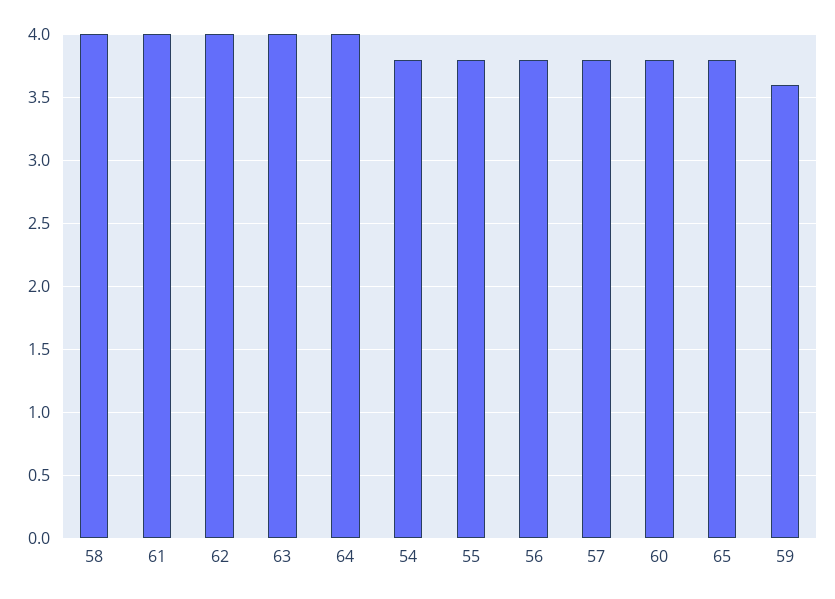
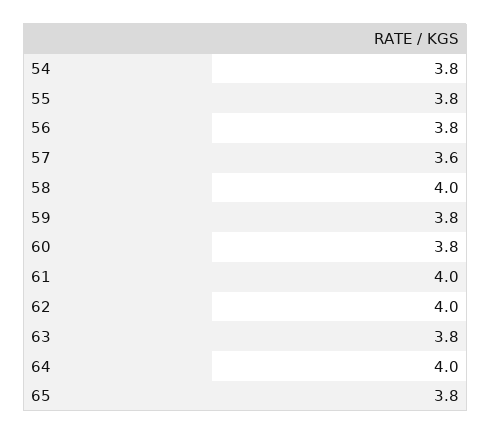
63: 4 -> 3.8
57: 3.8 -> 3.6
59: 3.6 -> 3.8

